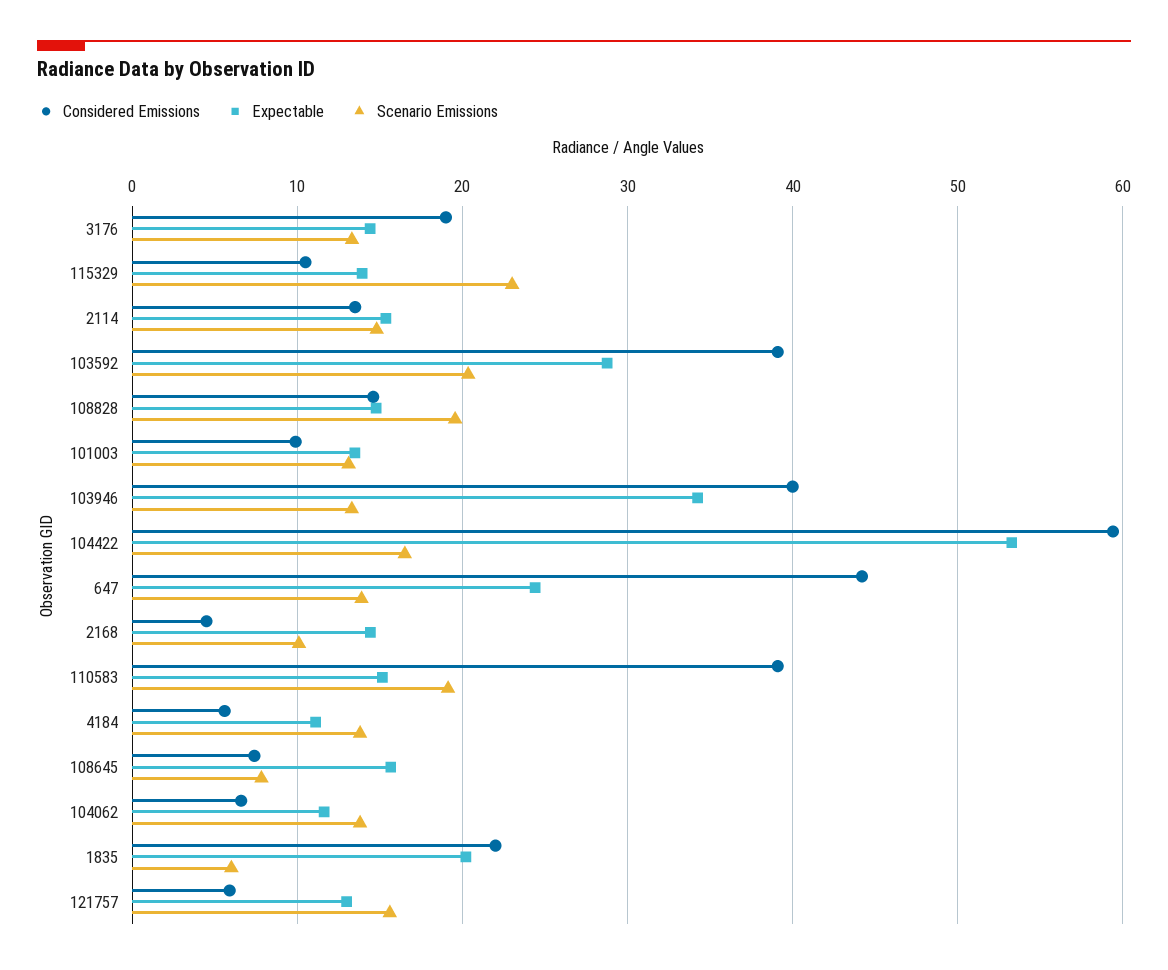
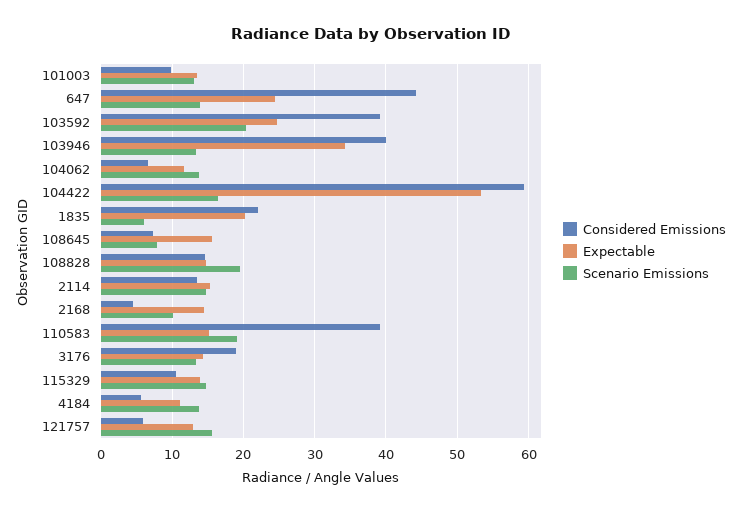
Scenario Emissions, 115329: 23 -> 15
Expectable, 103592: 29 -> 25

